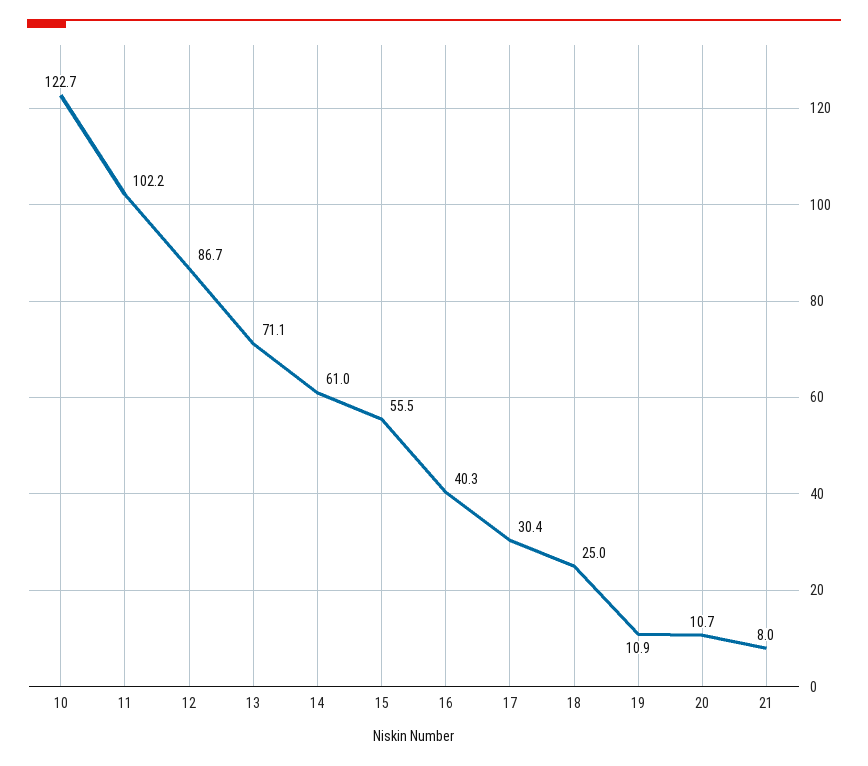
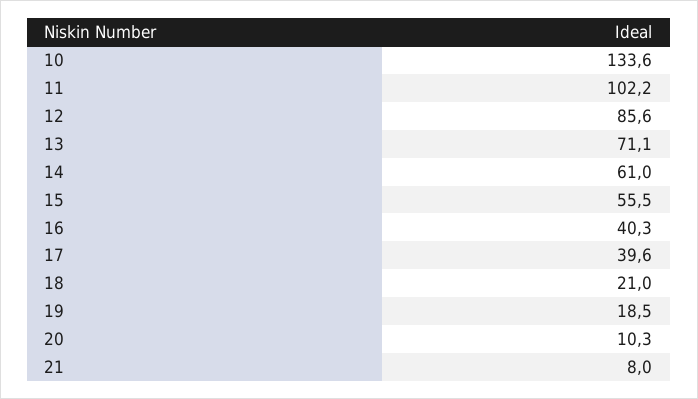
10: 122.7 -> 133.6
12: 86.7 -> 85.6
17: 30.4 -> 39.6
18: 25 -> 21
19: 10.9 -> 18.5
20: 10.7 -> 10.3

